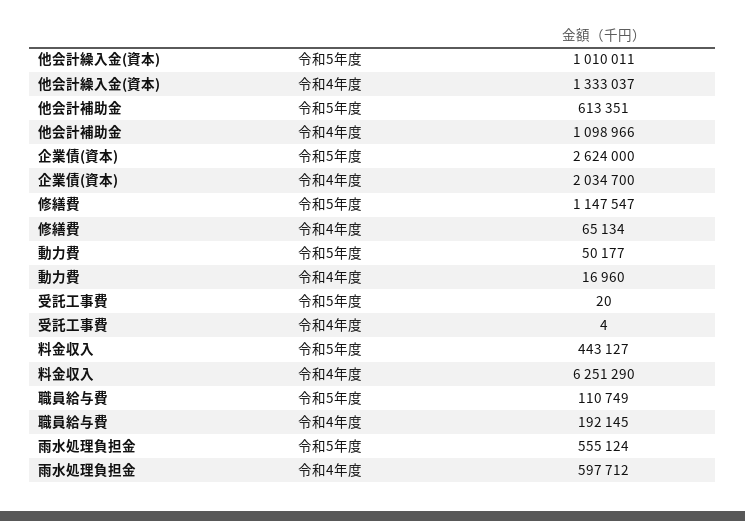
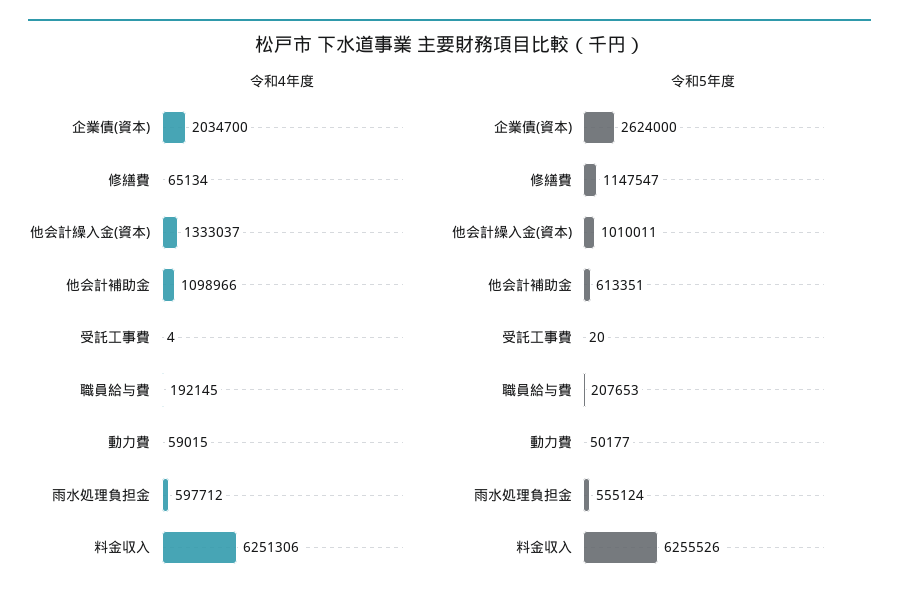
令和4年度, 動力費: 16960 -> 59015
令和5年度, 料金収入: 443127 -> 6255526
令和4年度, 料金収入: 6251290 -> 6251306
令和5年度, 職員給与費: 110749 -> 207653

